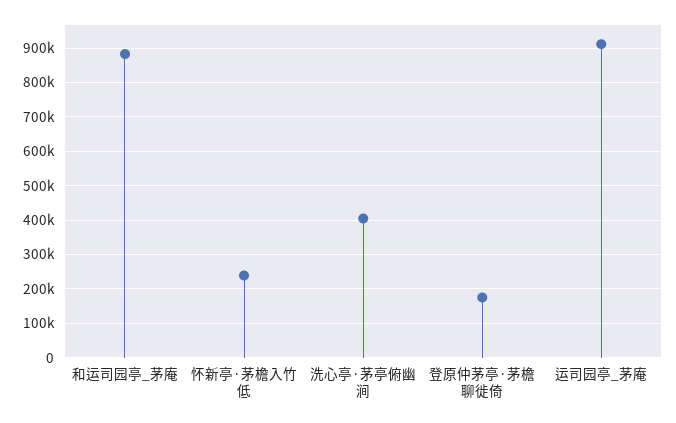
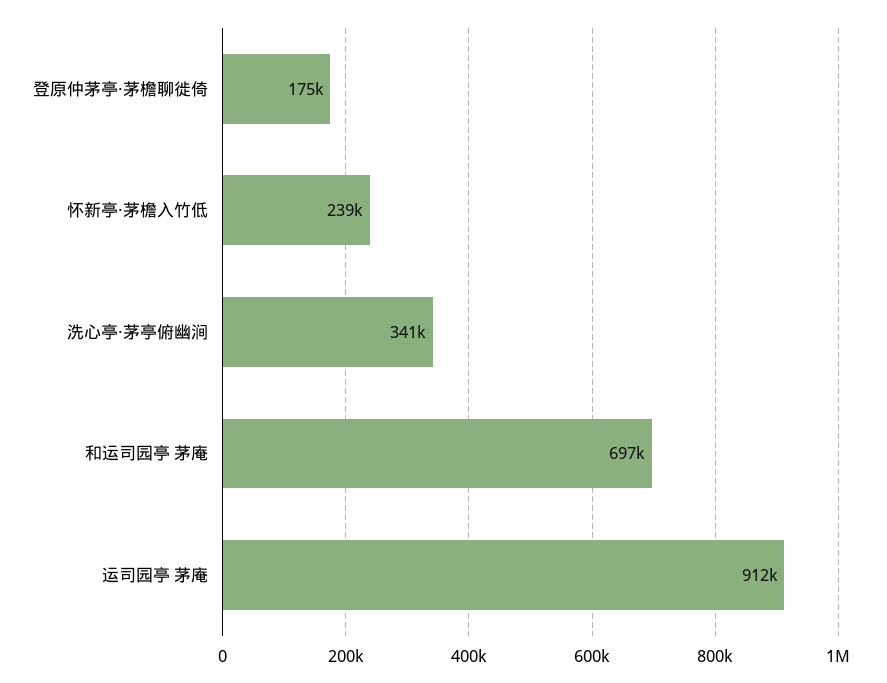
和运司园亭_茅庵: 880000 -> 697000
洗心亭·茅亭俯幽涧: 400000 -> 341000

